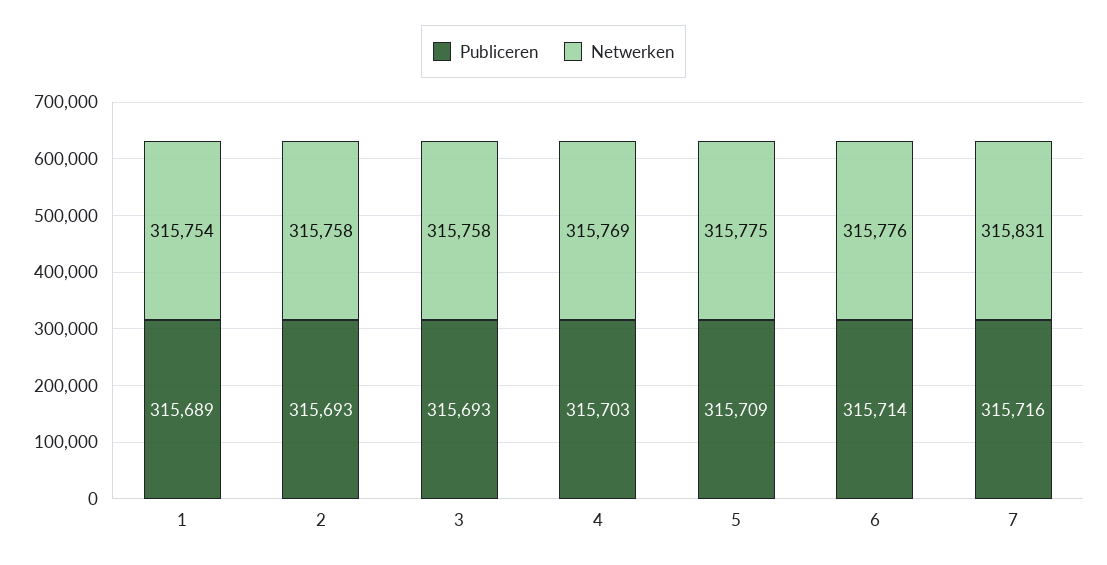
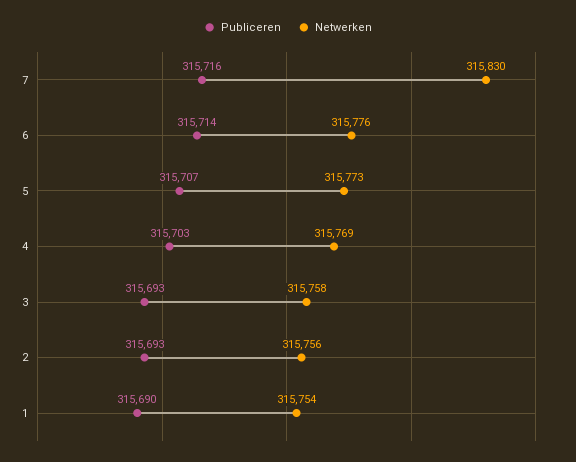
Publiceren, 1: 315689 -> 315690
Netwerken, 2: 315758 -> 315756
Publiceren, 5: 315709 -> 315707
Netwerken, 5: 315775 -> 315773
Netwerken, 7: 315831 -> 315830

